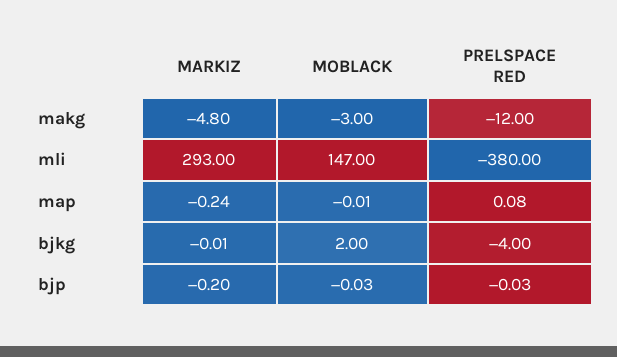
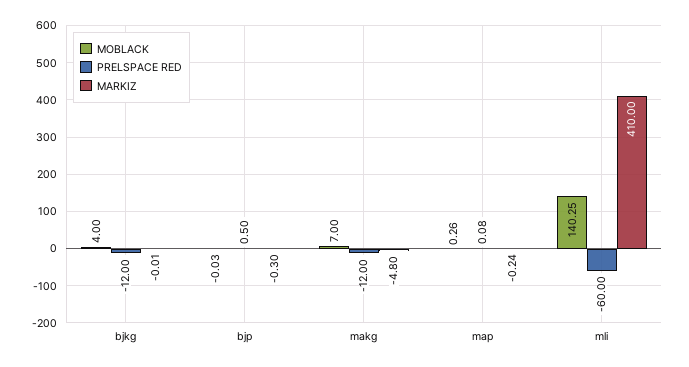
MOBLACK, makg: -3 -> 7
MARKIZ, mli: 293 -> 410
MOBLACK, mli: 147 -> 140.25
PRELSPACE RED, mli: -380 -> -60
MOBLACK, map: -0.01 -> 0.26
MOBLACK, bjkg: 2 -> 4
PRELSPACE RED, bjkg: -4 -> -12
MARKIZ, bjp: -0.2 -> -0.3
PRELSPACE RED, bjp: -0.03 -> 0.5

